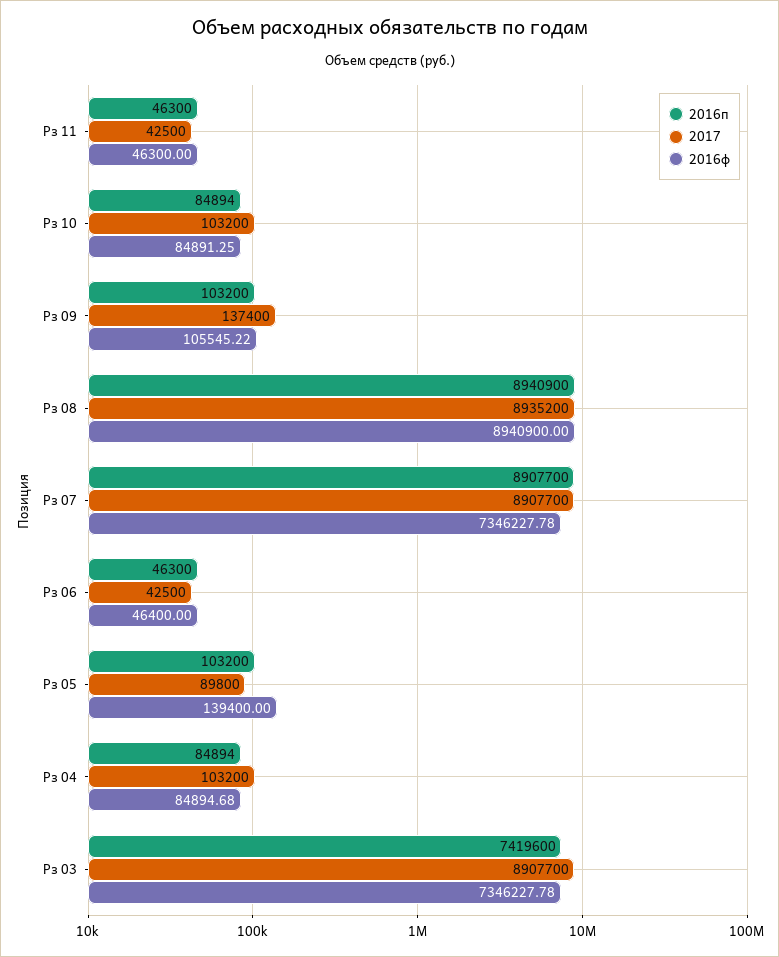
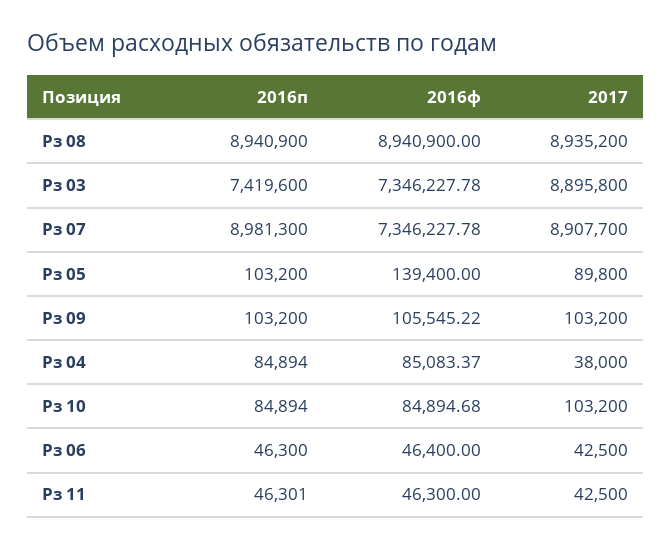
2016п, Рз 11: 46300 -> 46301
2016ф, Рз 10: 84891.25 -> 84894.68
2017, Рз 09: 137400 -> 103200
2016п, Рз 07: 8907700 -> 8981300
2017, Рз 04: 103200 -> 38000
2016ф, Рз 04: 84894.68 -> 85083.37
2017, Рз 03: 8907700 -> 8895800

